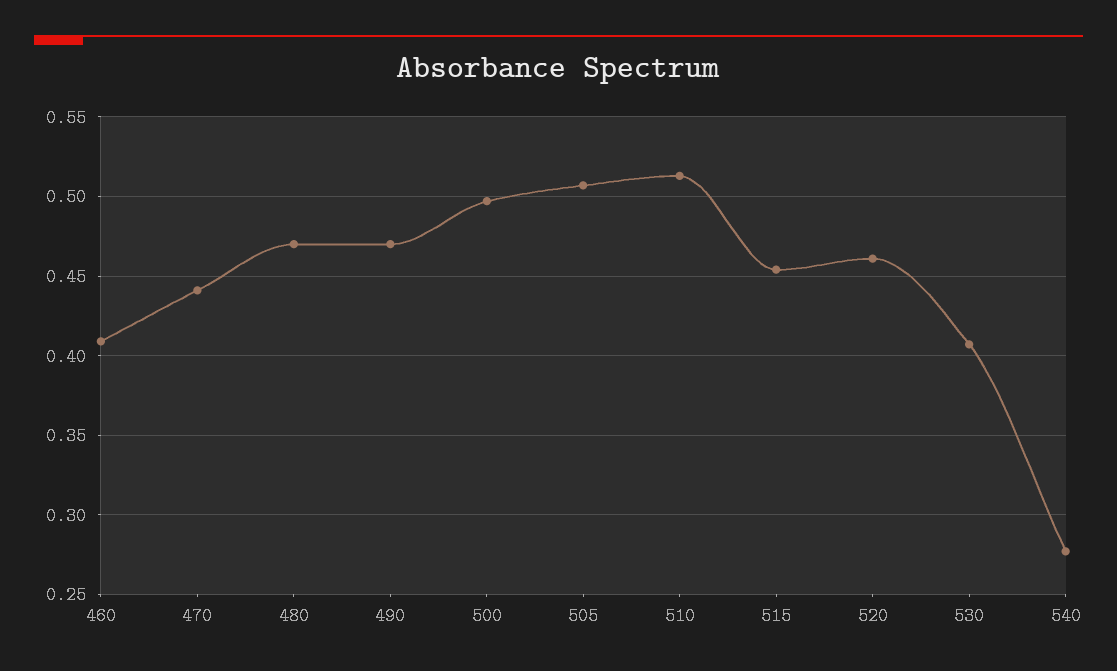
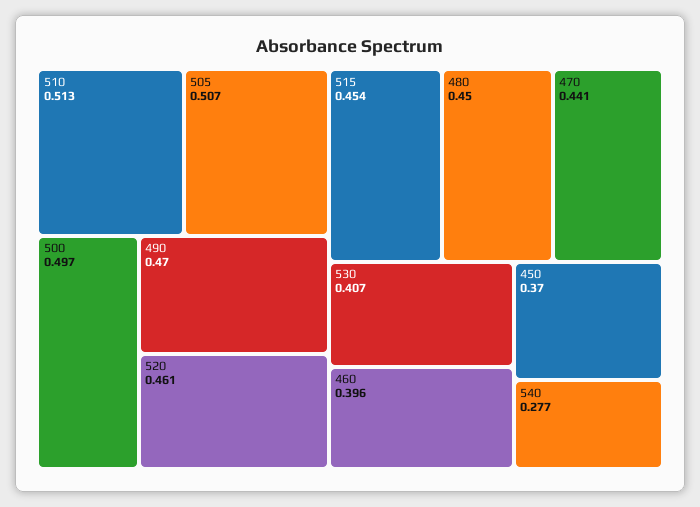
460: 0.41 -> 0.396
480: 0.47 -> 0.45
450: none -> 0.37

